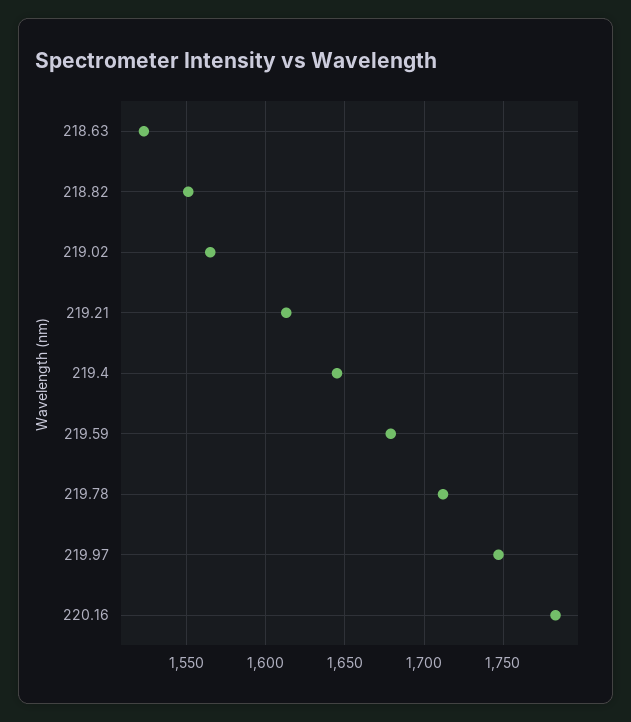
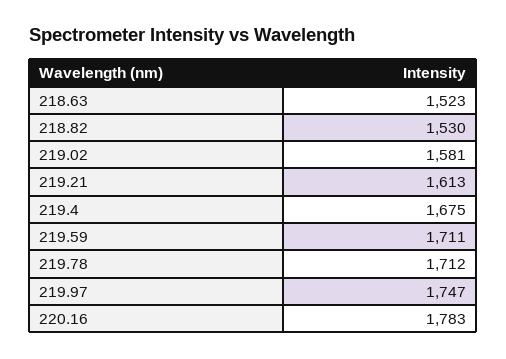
218.82: 1550 -> 1530
219.02: 1565 -> 1581
219.4: 1645 -> 1675
219.59: 1680 -> 1711

